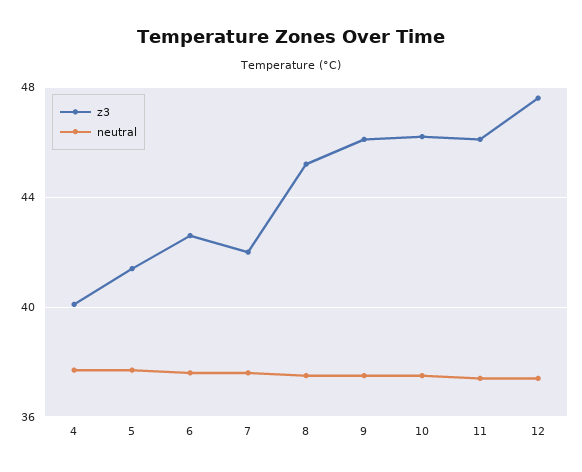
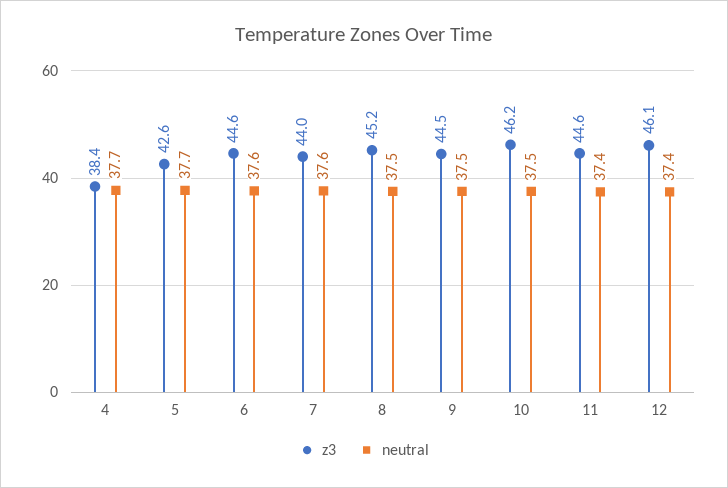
z3, 4: 40 -> 38.4
z3, 5: 41.5 -> 42.6
z3, 6: 42.5 -> 44.6
z3, 7: 42 -> 44
z3, 9: 46 -> 44.5
z3, 11: 46 -> 44.6
z3, 12: 47.5 -> 46.1

